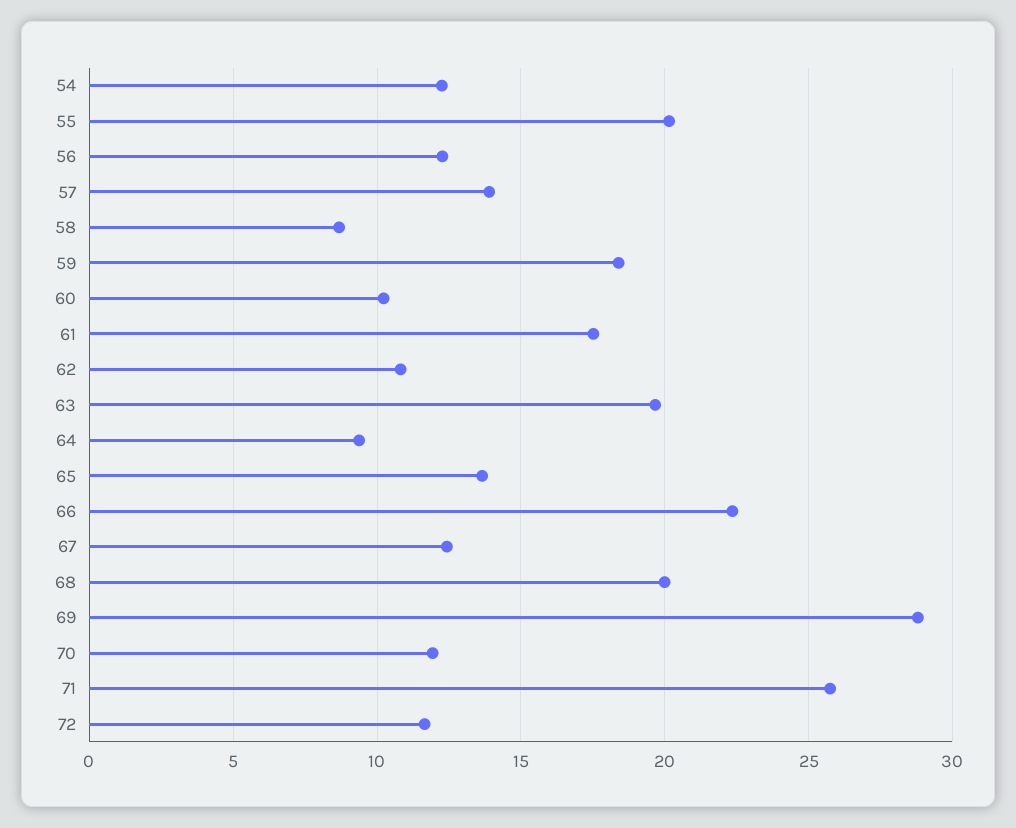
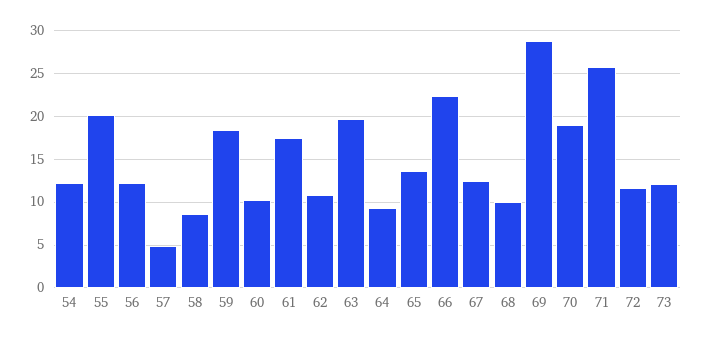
57: 14 -> 5
68: 20 -> 10
70: 12 -> 19
73: none -> 12

